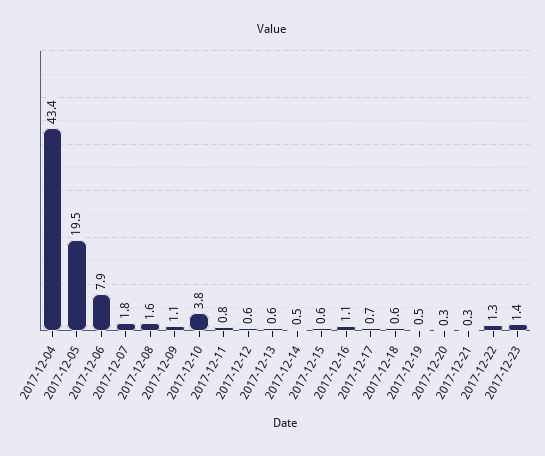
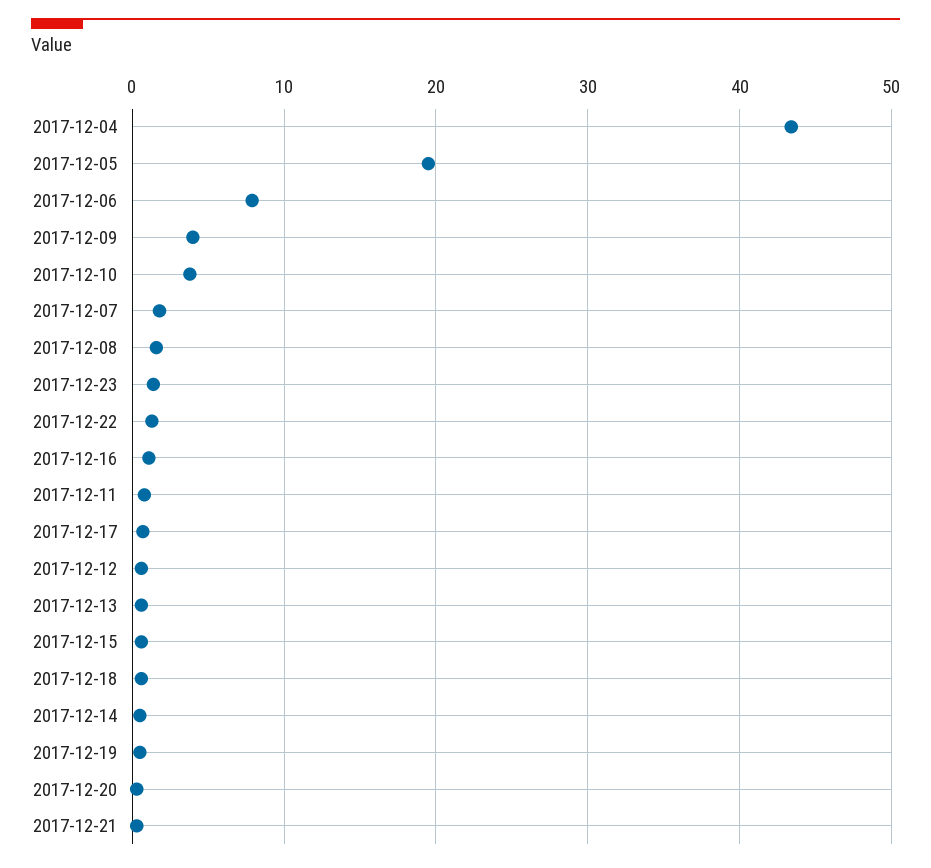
2017-12-09: 1.1 -> 4

